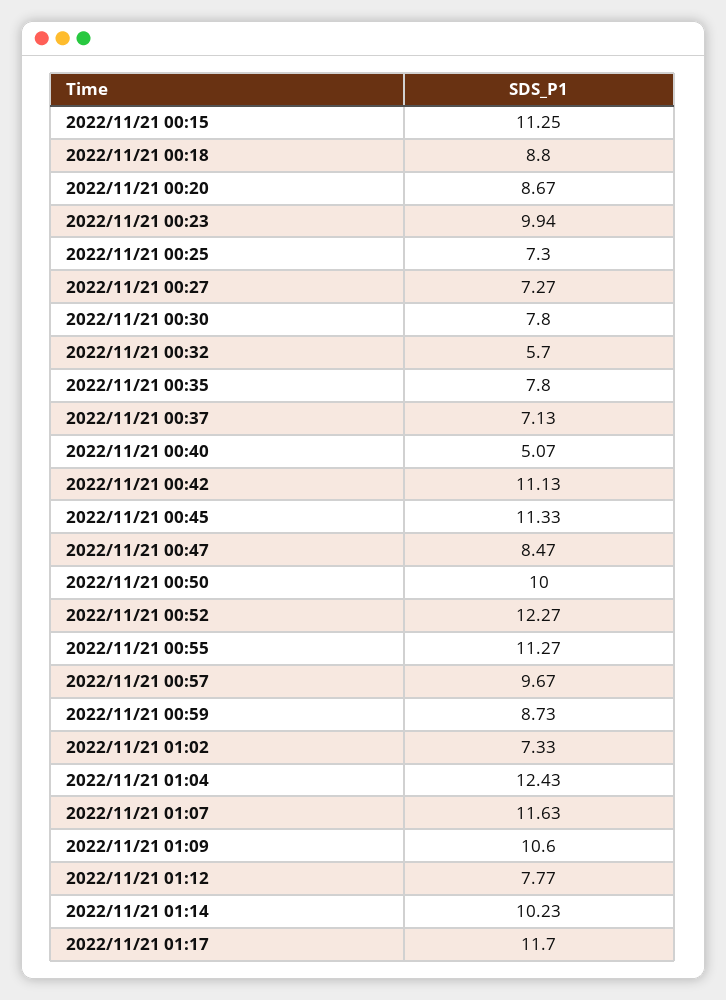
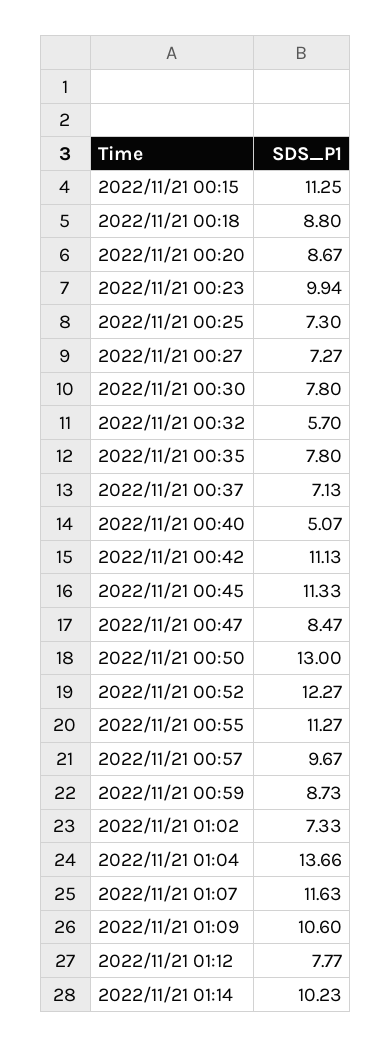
2022/11/21 00:50: 10 -> 13
2022/11/21 01:04: 12.43 -> 13.66
2022/11/21 01:17: 11.7 -> none

